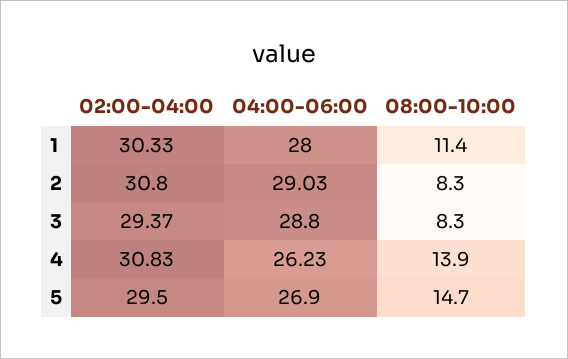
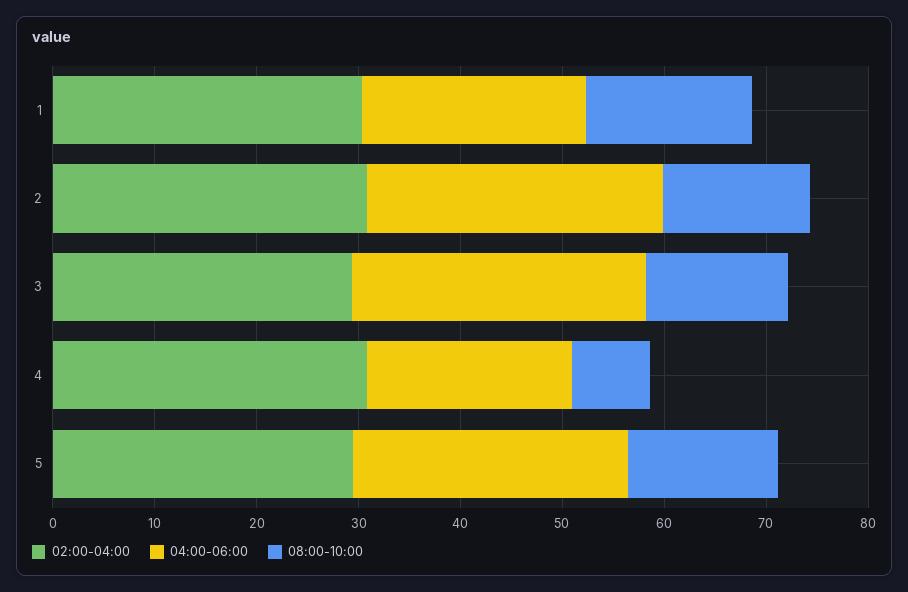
04:00-06:00, 1: 28 -> 22
08:00-10:00, 1: 11.4 -> 16
08:00-10:00, 2: 8.3 -> 14
08:00-10:00, 3: 8.3 -> 14
04:00-06:00, 4: 26.23 -> 20
08:00-10:00, 4: 13.9 -> 8

